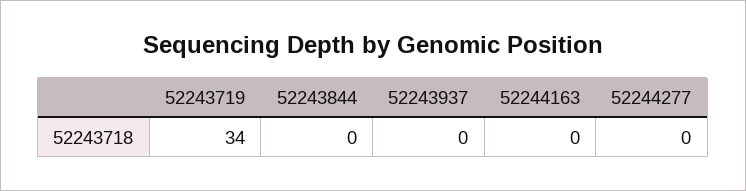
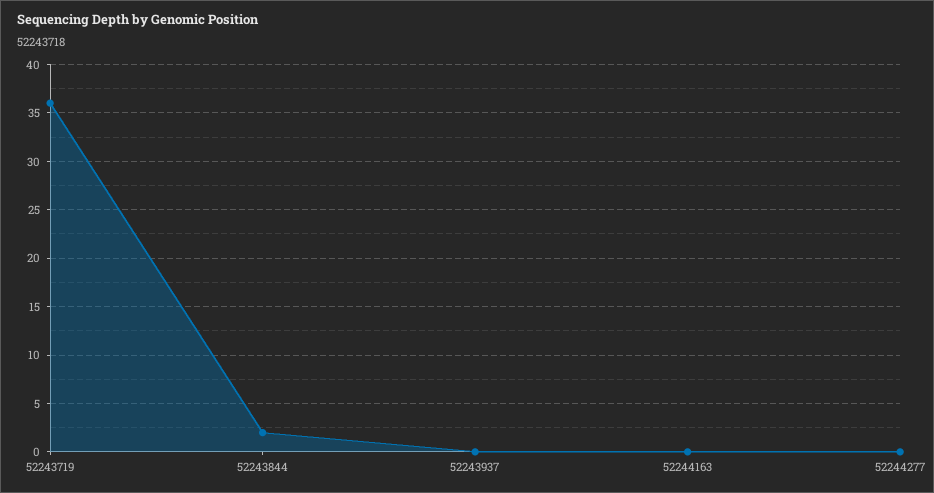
52243719: 34 -> 36
52243844: 0 -> 2

